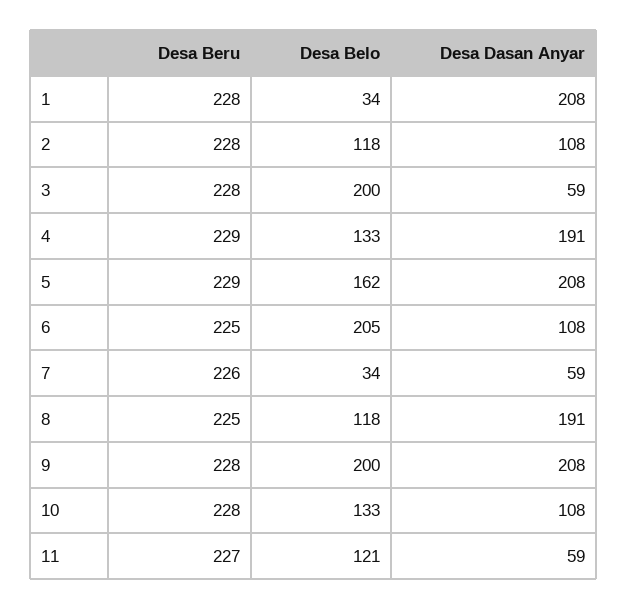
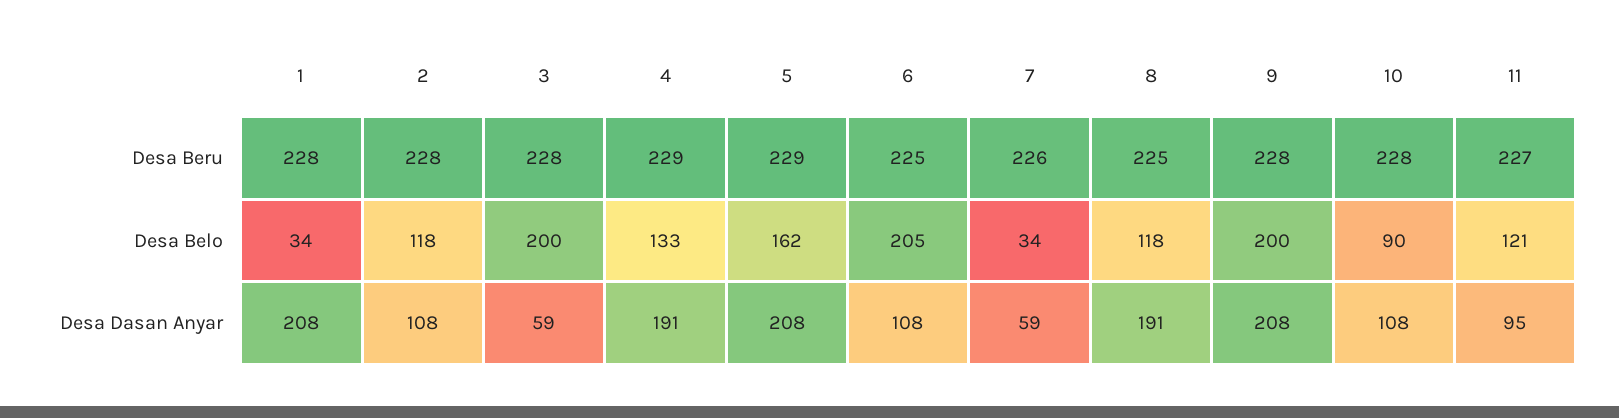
Desa Belo, 10: 133 -> 90
Desa Dasan Anyar, 11: 59 -> 95

